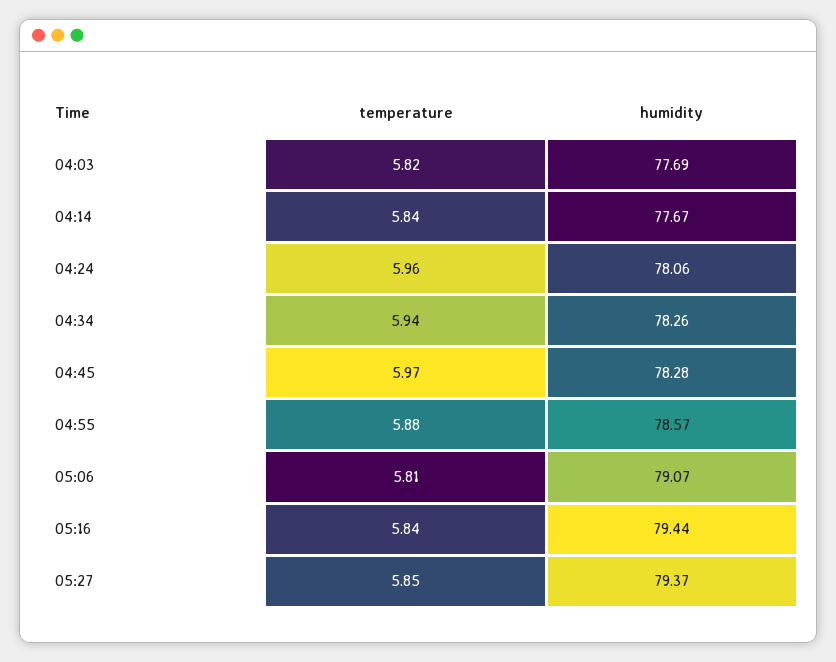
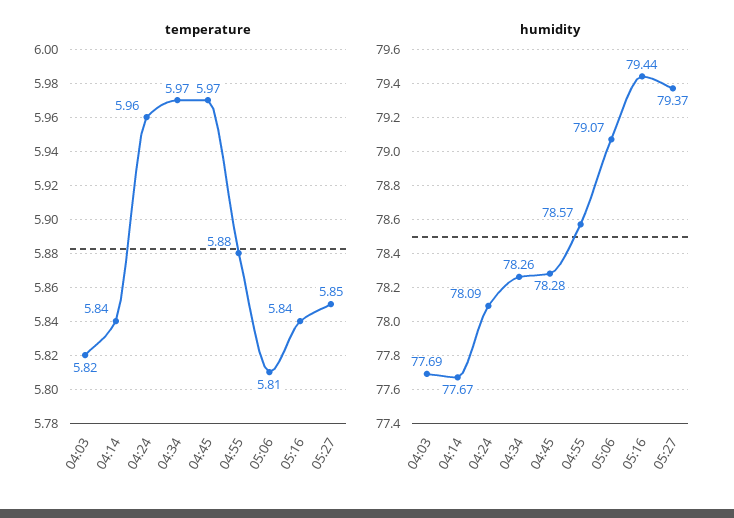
humidity, 04:24: 78.06 -> 78.09
temperature, 04:34: 5.94 -> 5.97

